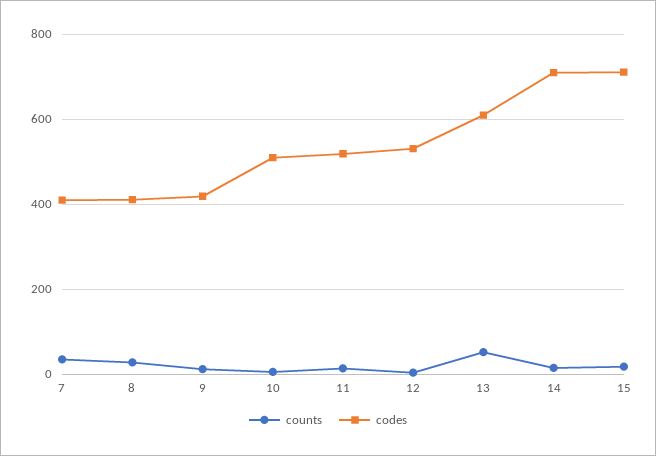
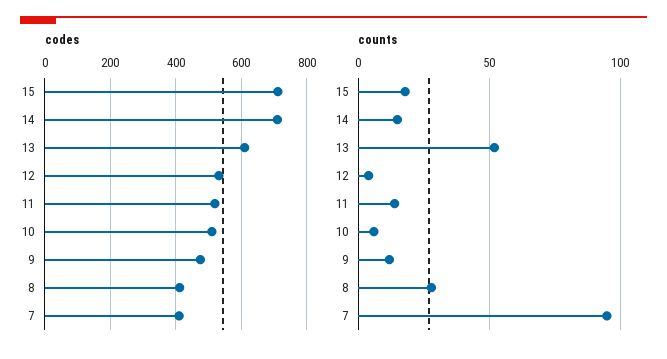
counts, 7: 40 -> 95
codes, 9: 420 -> 480

